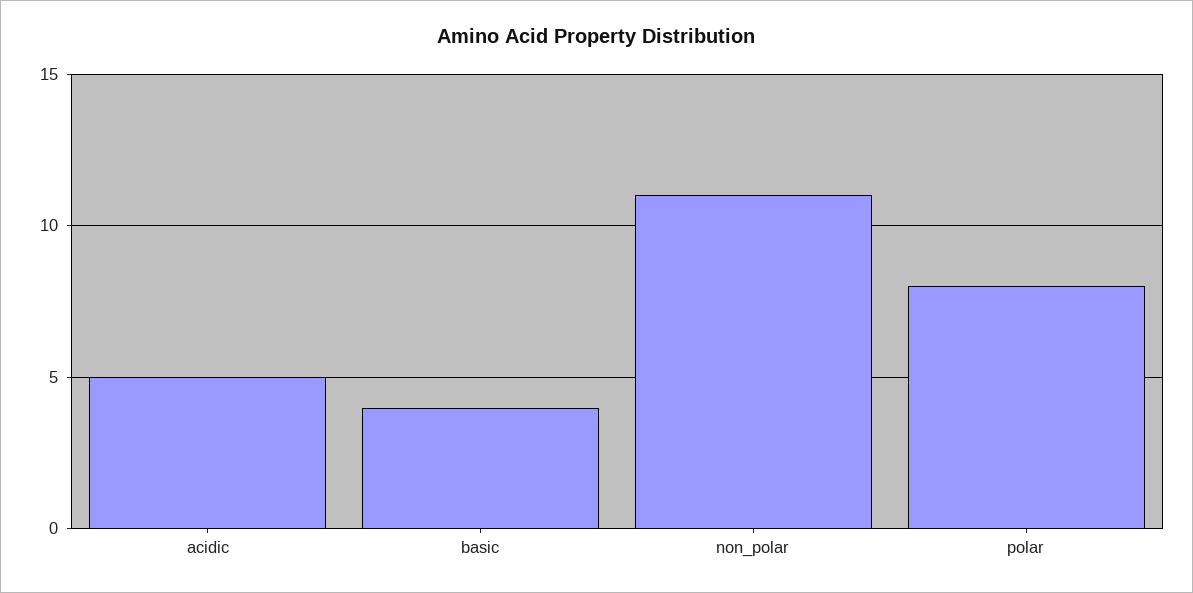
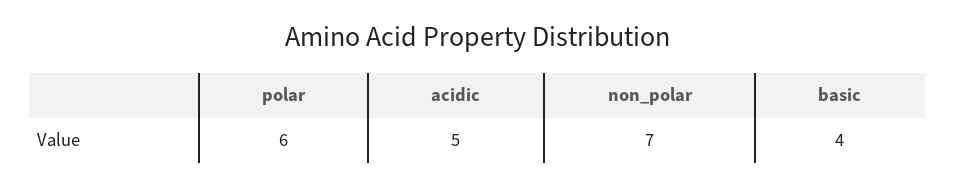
non_polar: 11 -> 7
polar: 8 -> 6

